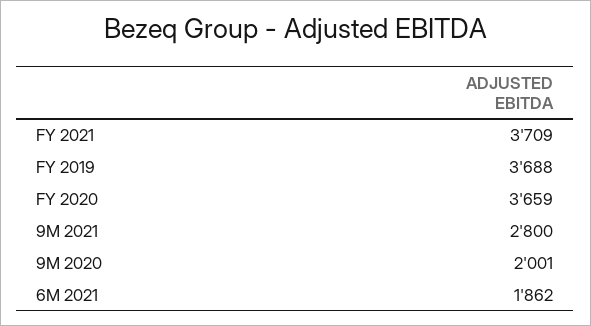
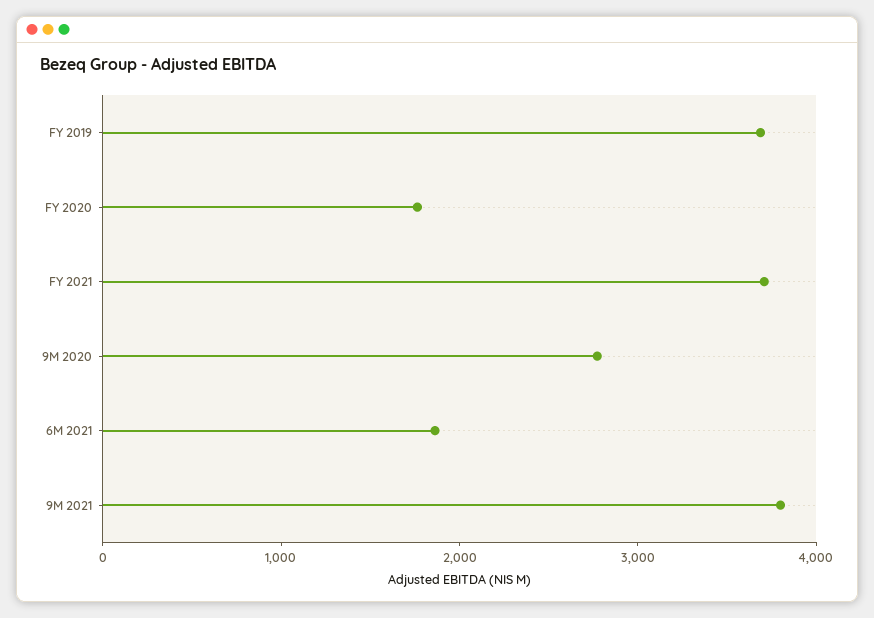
FY 2020: 3659 -> 1800
9M 2021: 2800 -> 3800
9M 2020: 2001 -> 2800

